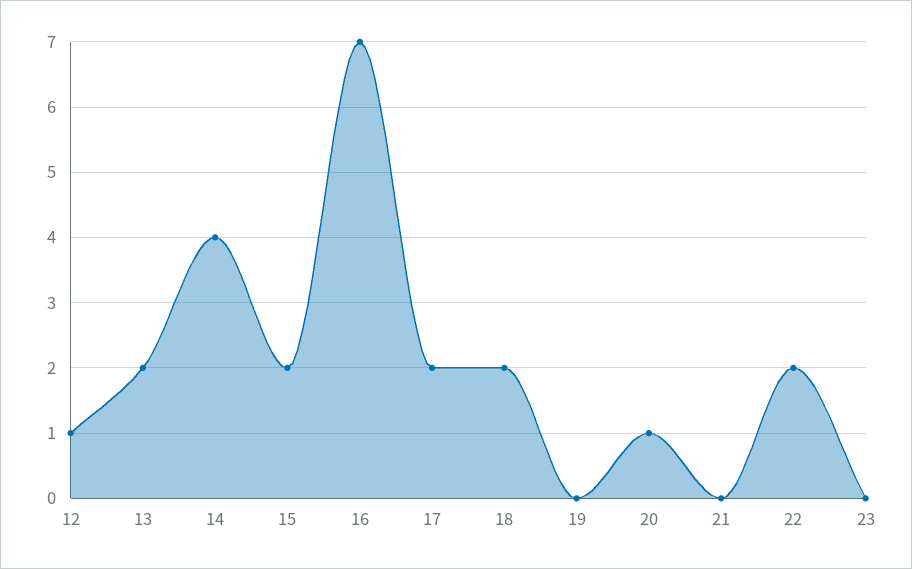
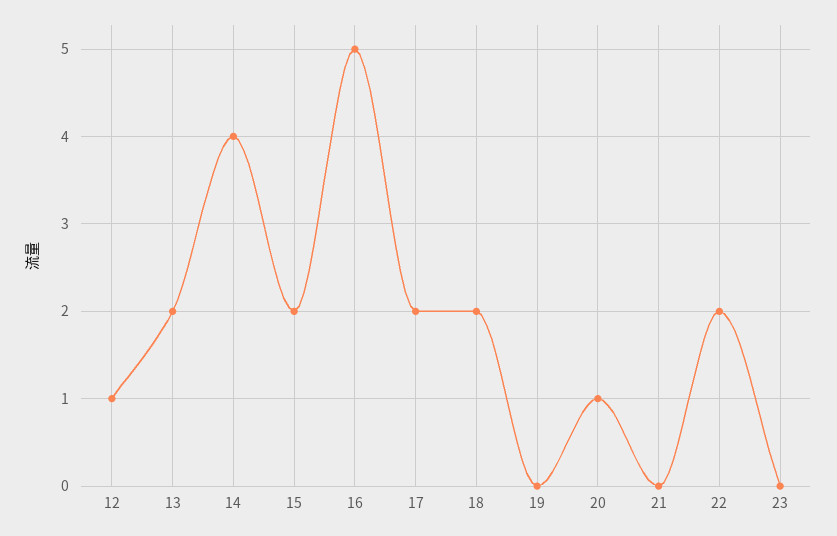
16: 7 -> 5

